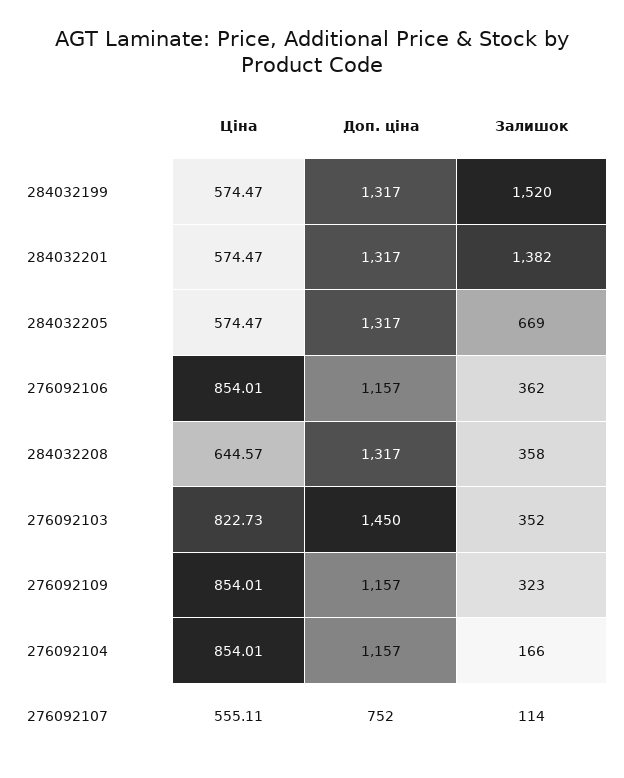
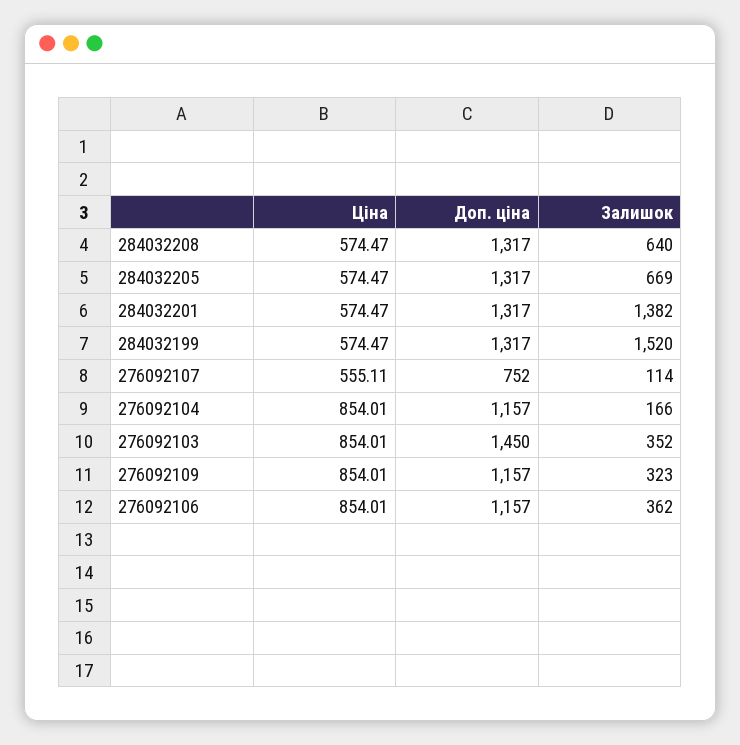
Ціна, 284032208: 644.57 -> 574.47
Залишок, 284032208: 358 -> 640
Ціна, 276092103: 822.73 -> 854.01

